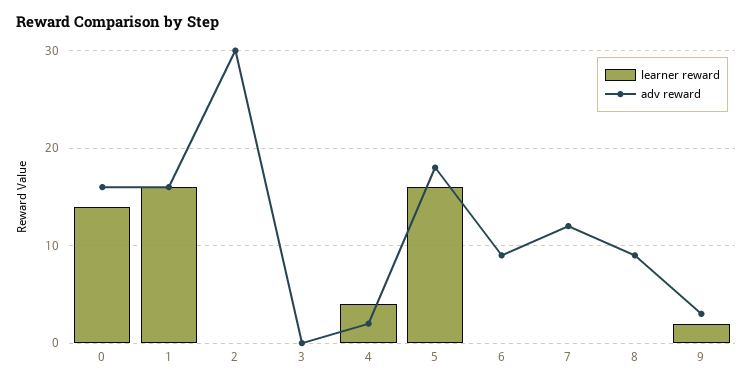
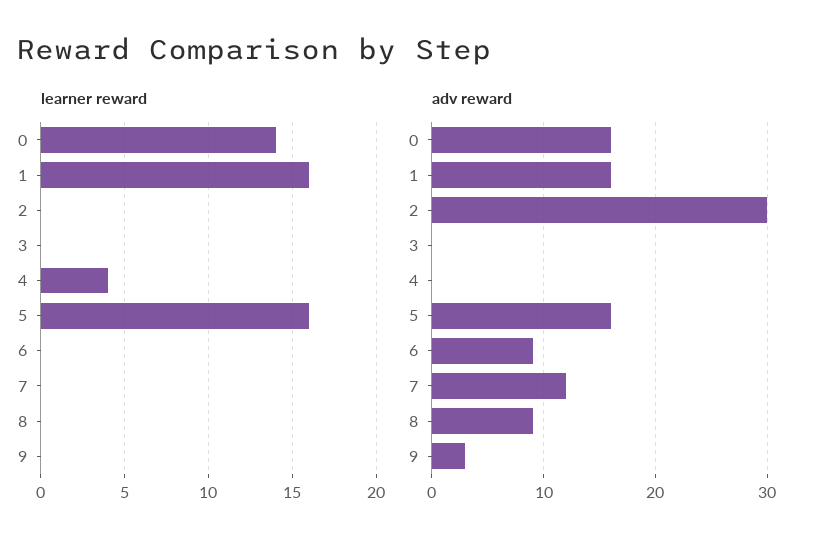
adv reward, 4: 2 -> 0
adv reward, 5: 18 -> 16
learner reward, 9: 2 -> 0

